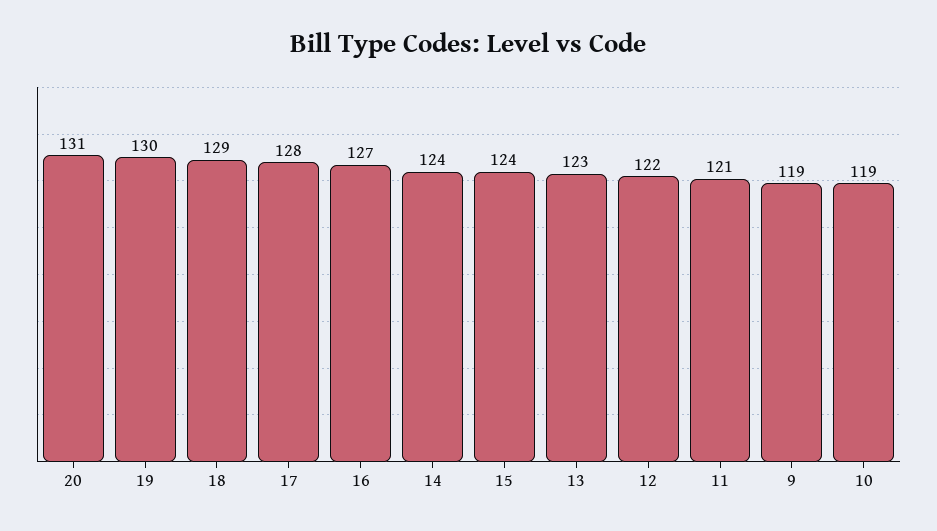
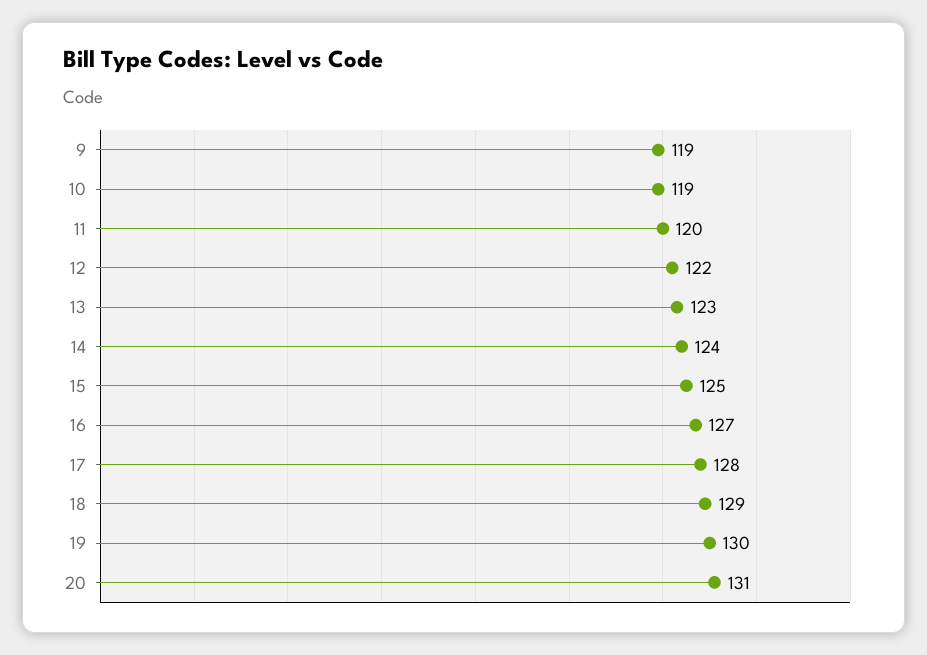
15: 124 -> 125
11: 121 -> 120

